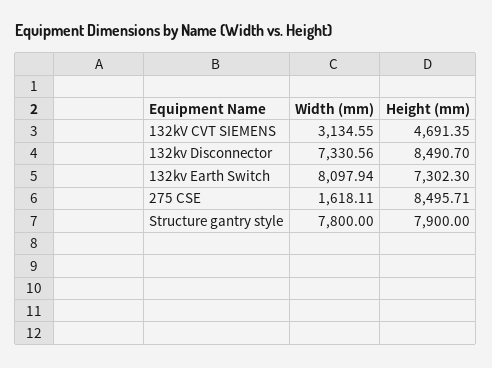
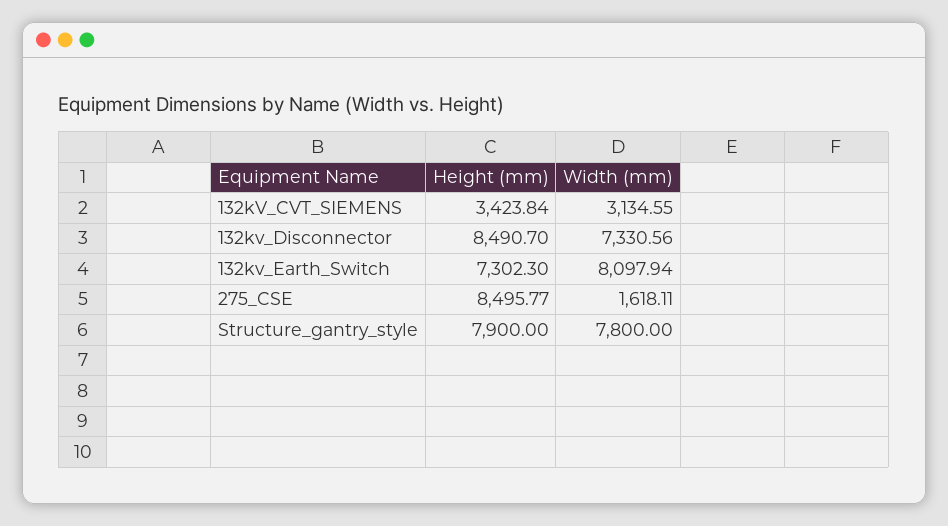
Height (mm), 132kV CVT SIEMENS: 4691.35 -> 3423.84
Height (mm), 275 CSE: 8495.71 -> 8495.77

